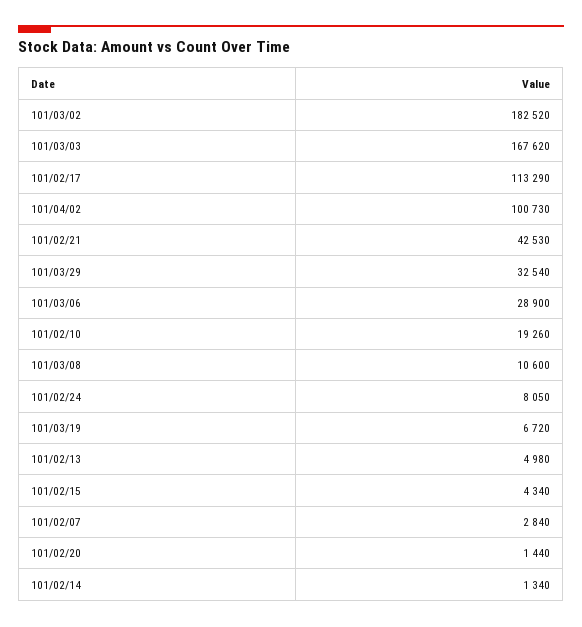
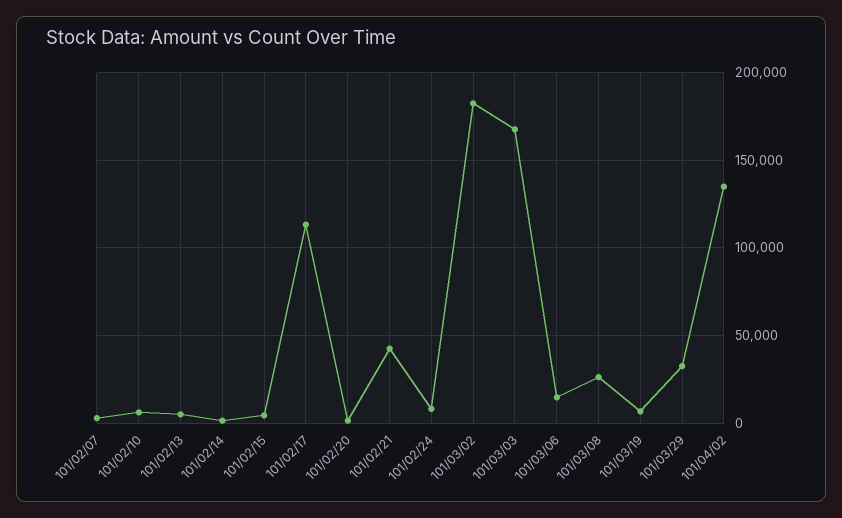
101/04/02: 100730 -> 135000
101/03/06: 28900 -> 15000
101/02/10: 19260 -> 5000
101/03/08: 10600 -> 25000

